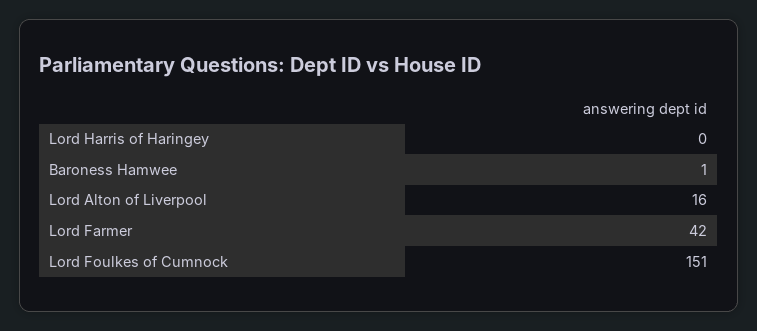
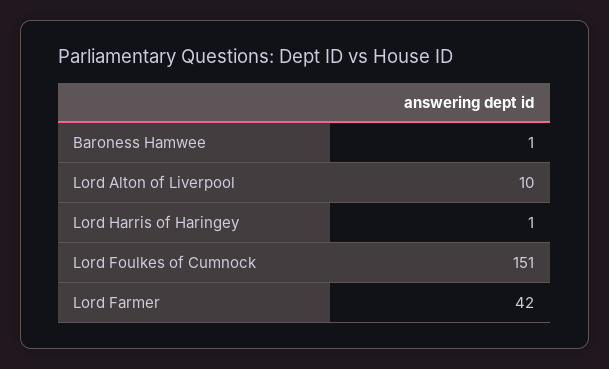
Lord Harris of Haringey: 0 -> 1
Lord Alton of Liverpool: 16 -> 10

